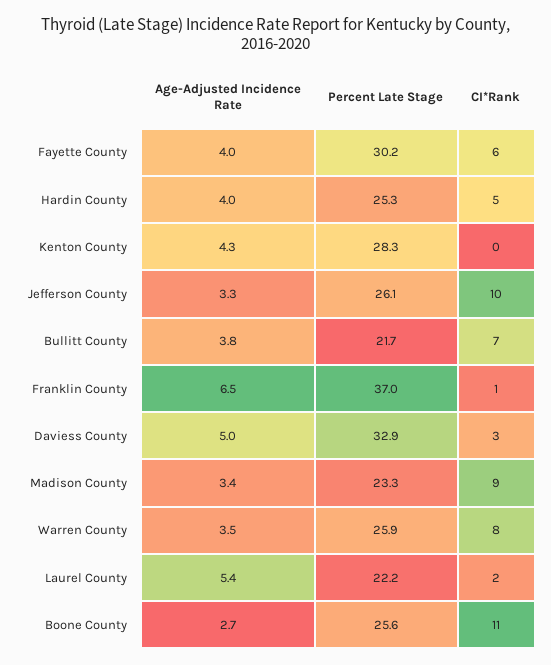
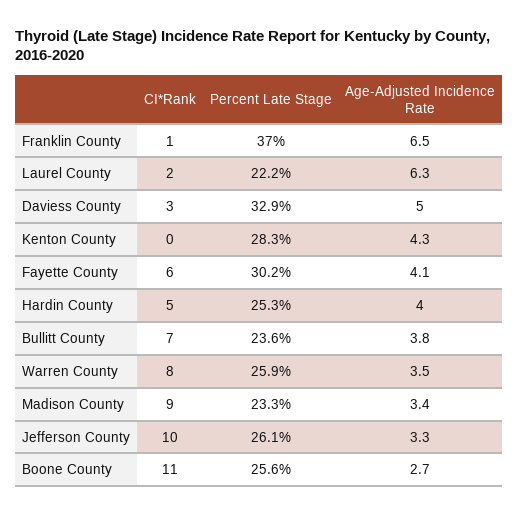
Age-Adjusted Incidence Rate, Fayette County: 4 -> 4.1
Percent Late Stage, Bullitt County: 21.7 -> 23.6
Age-Adjusted Incidence Rate, Laurel County: 5.4 -> 6.3

